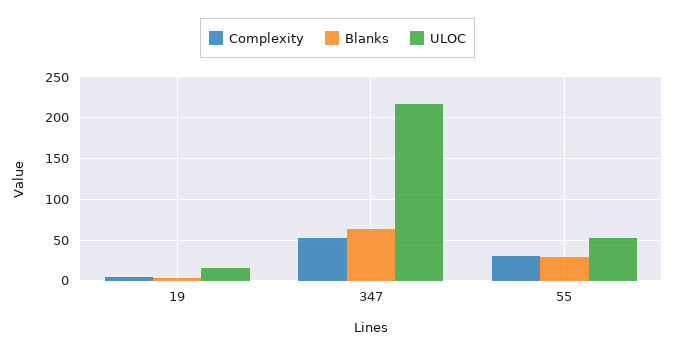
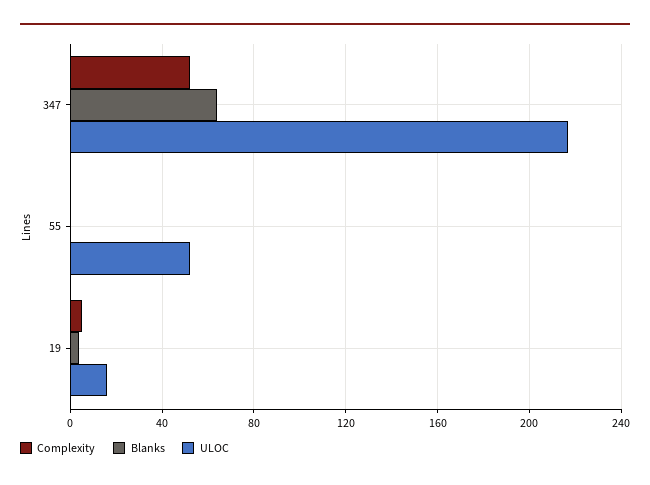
Complexity, 55: 30 -> 0
Blanks, 55: 30 -> 0

